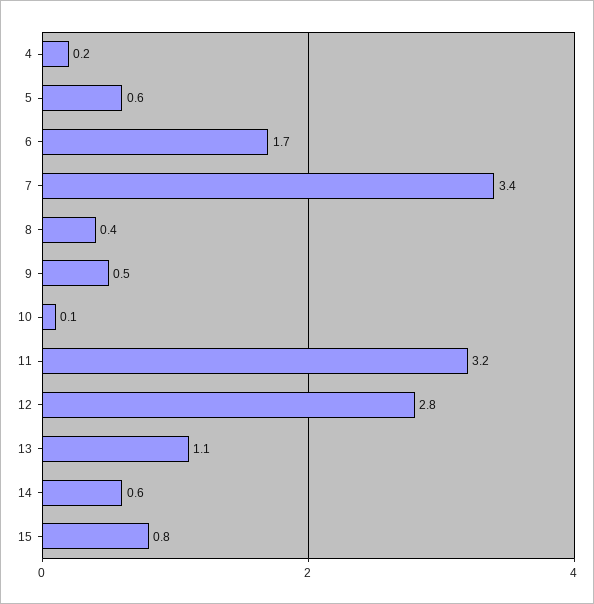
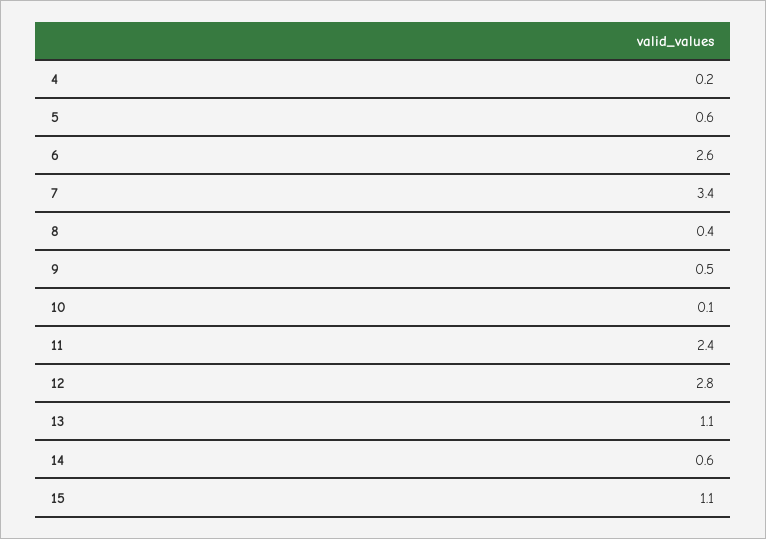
6: 1.7 -> 2.6
11: 3.2 -> 2.4
15: 0.8 -> 1.1

